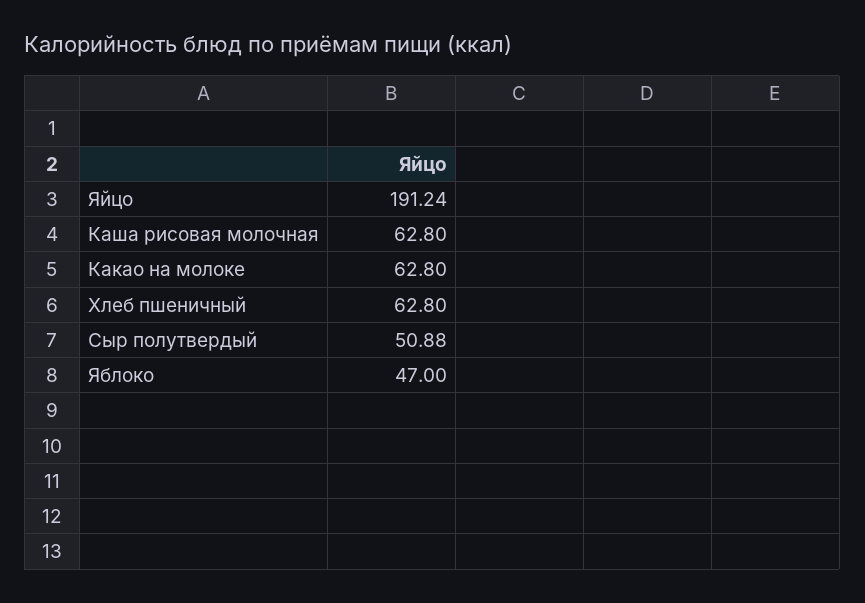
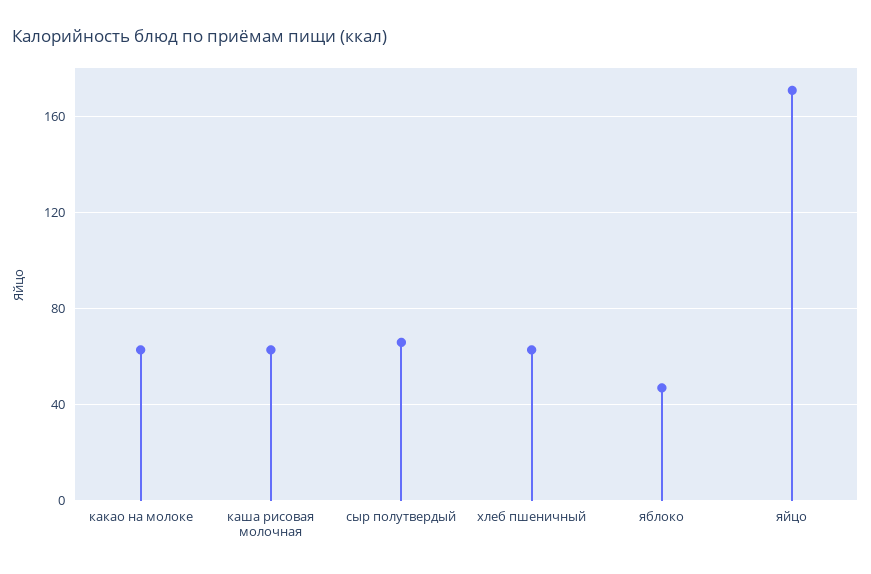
Яйцо: 191.24 -> 170
Сыр полутвердый: 50.88 -> 65

